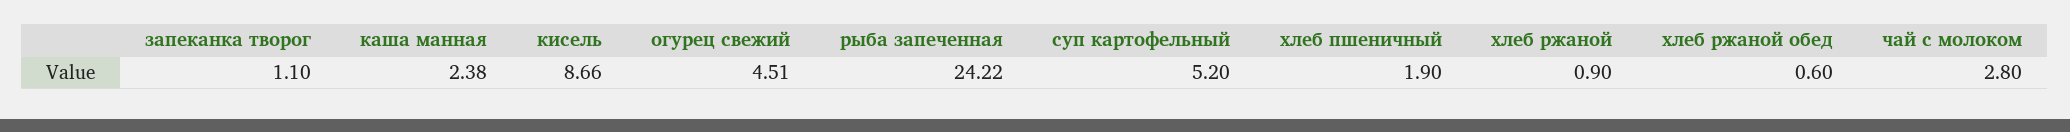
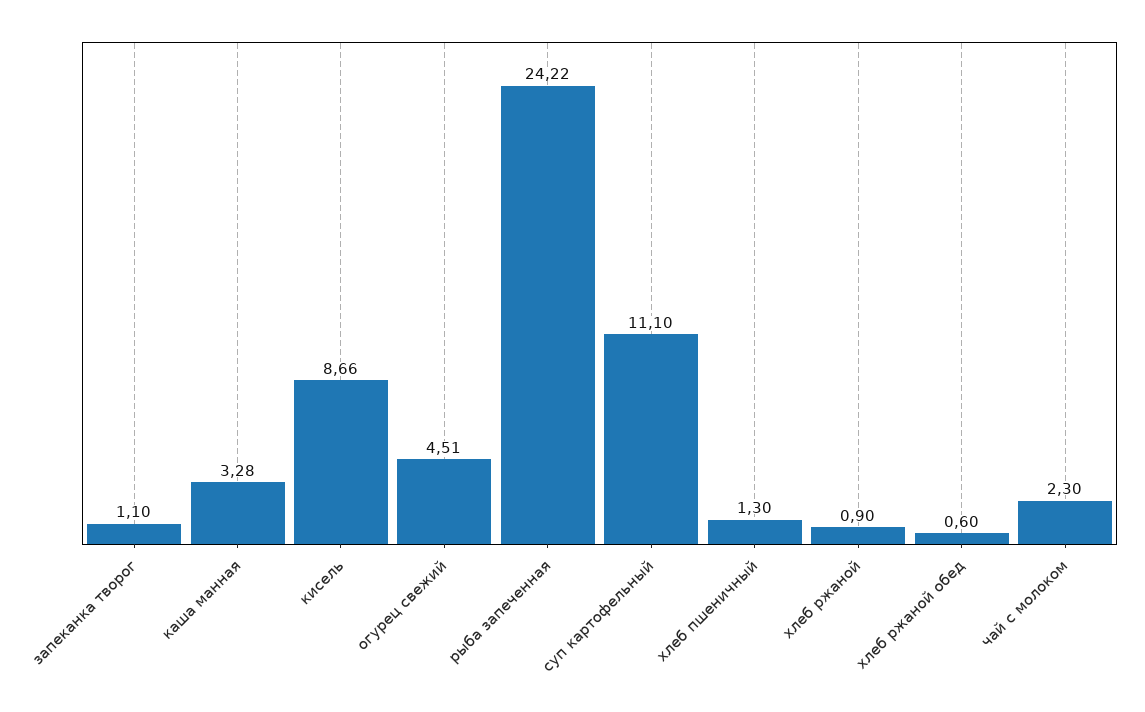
каша манная: 2.38 -> 3.28
суп картофельный: 5.2 -> 11.1
хлеб пшеничный: 1.9 -> 1.3
чай с молоком: 2.8 -> 2.3

